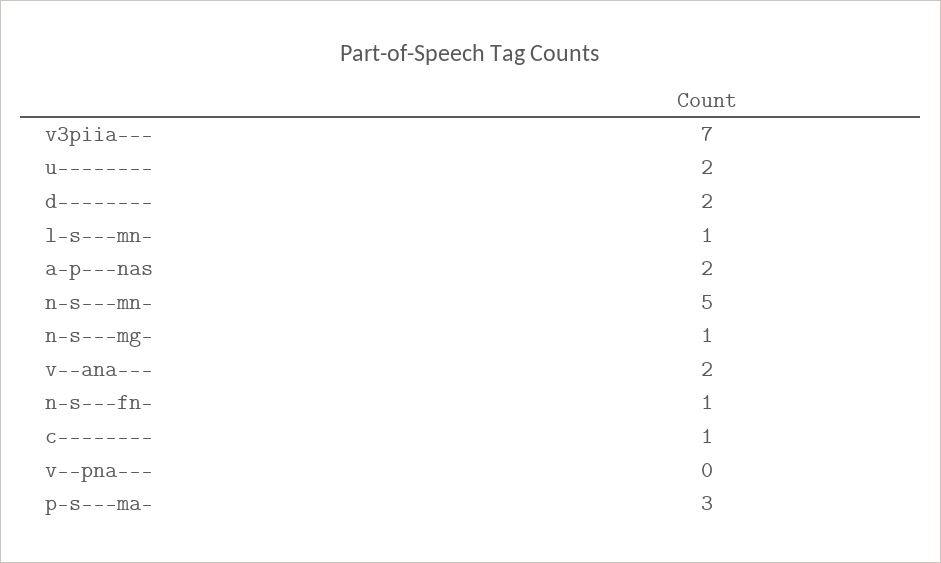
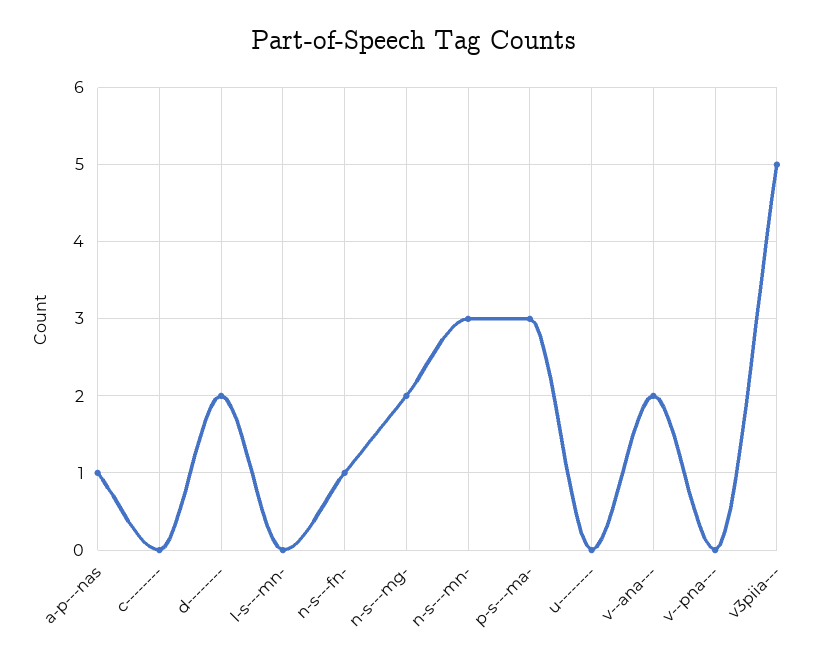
v3piia---: 7 -> 5
u--------: 2 -> 0
l-s---mn-: 1 -> 0
a-p---nas: 2 -> 1
n-s---mn-: 5 -> 3
n-s---mg-: 1 -> 2
c--------: 1 -> 0

